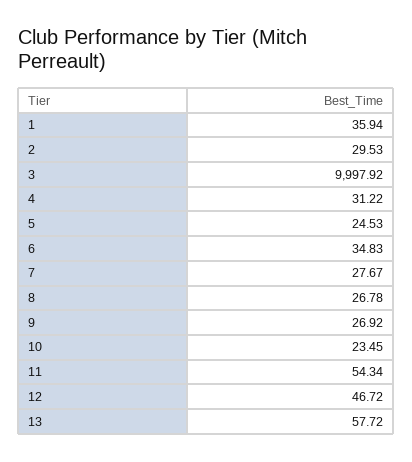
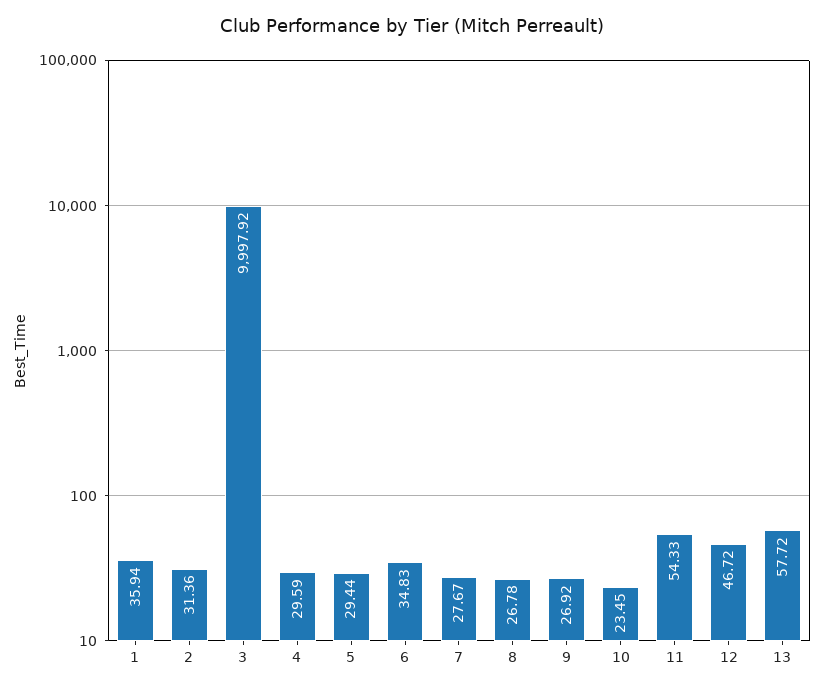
2: 29.53 -> 31.36
4: 31.22 -> 29.59
5: 24.53 -> 29.44
11: 54.34 -> 54.33

